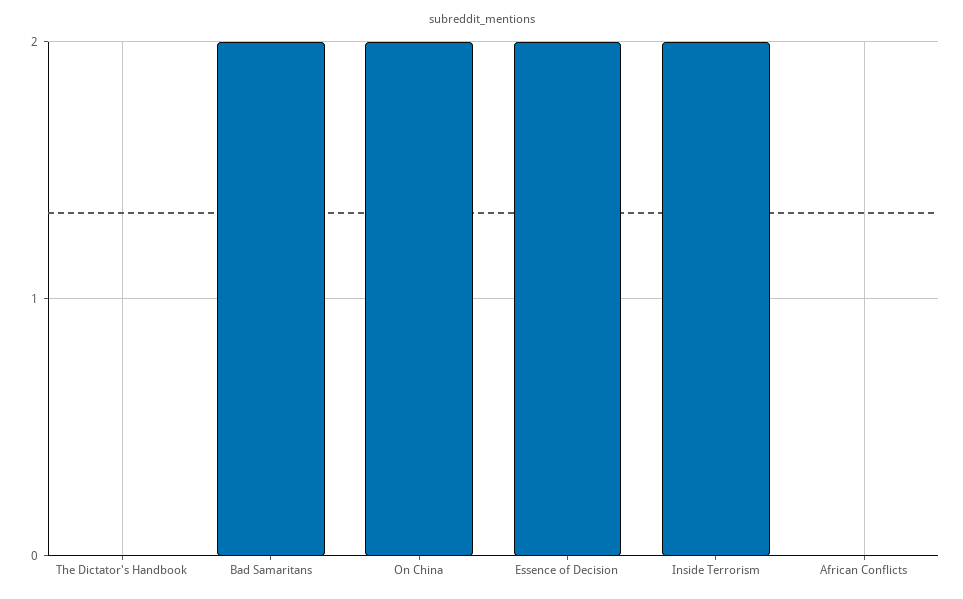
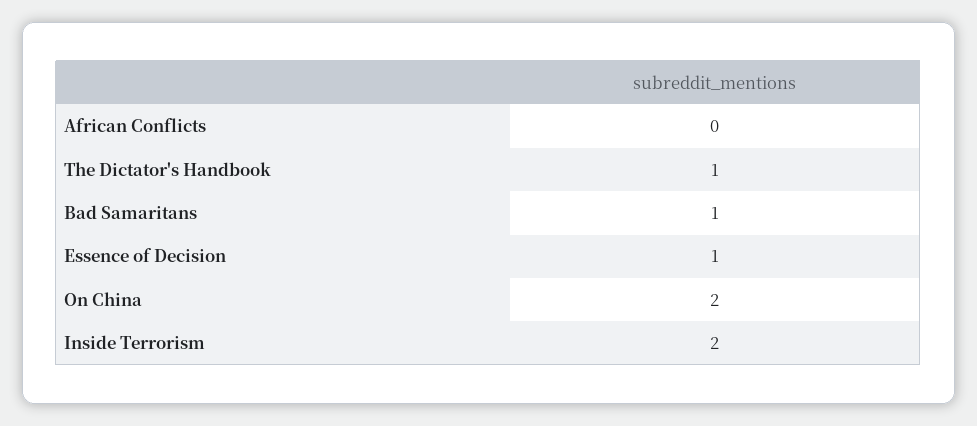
The Dictator's Handbook: 0 -> 1
Bad Samaritans: 2 -> 1
Essence of Decision: 2 -> 1

